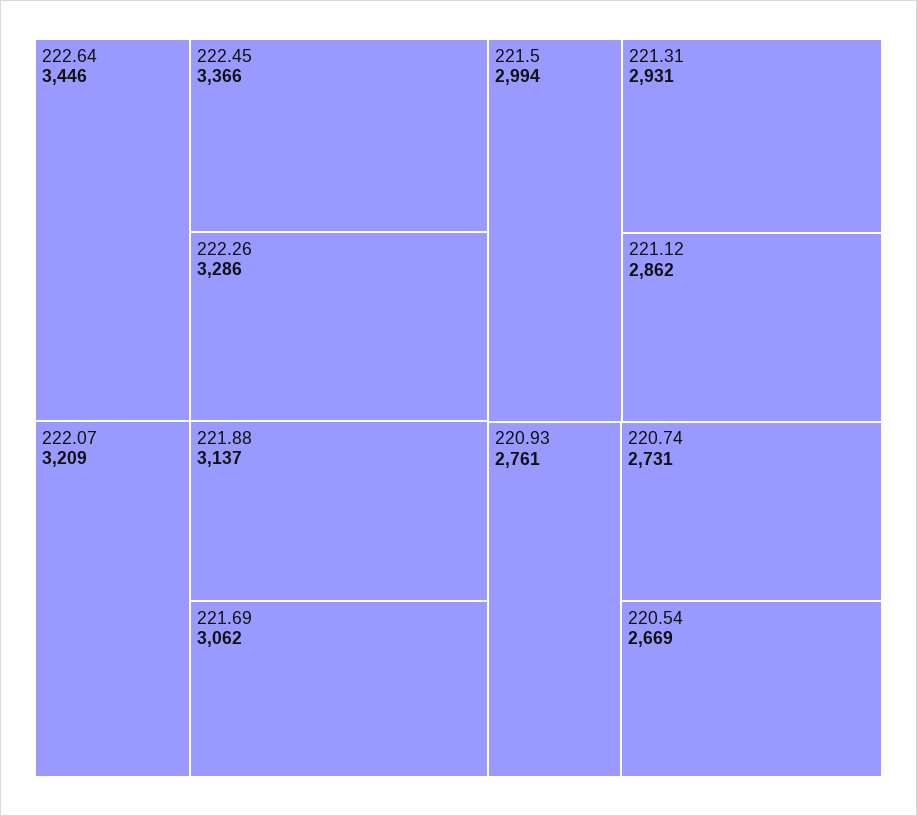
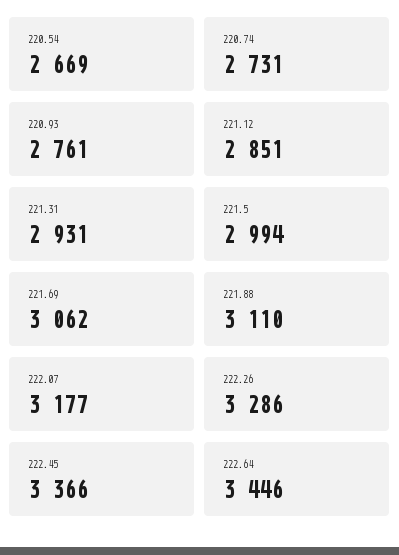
222.07: 3209 -> 3177
221.88: 3137 -> 3110
221.12: 2862 -> 2851

